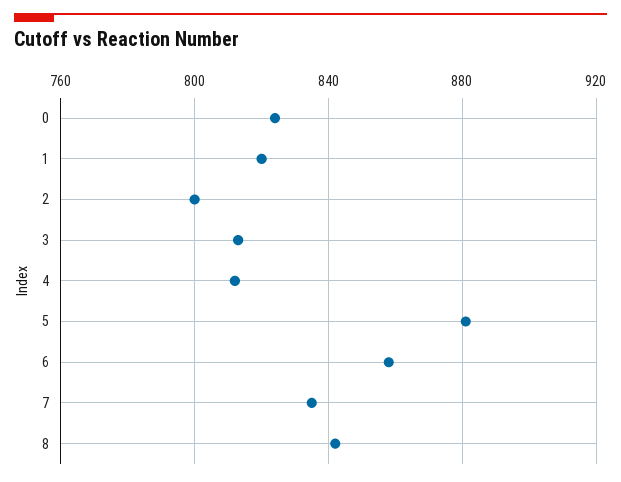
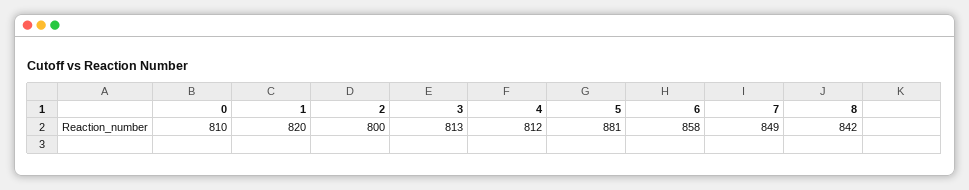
0: 825 -> 810
7: 835 -> 849

